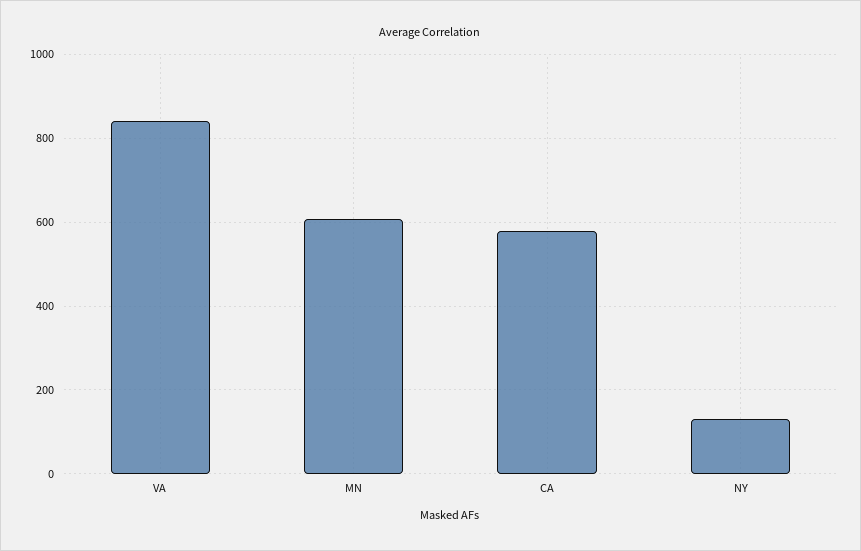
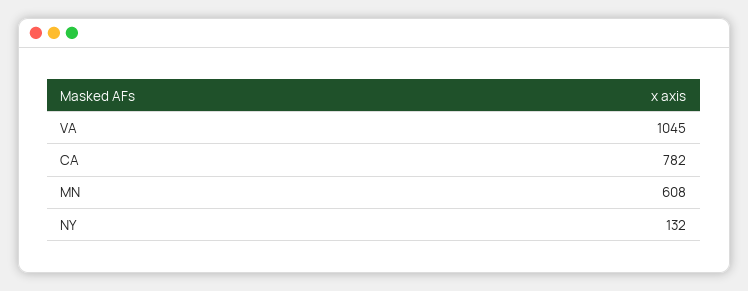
VA: 840 -> 1045
CA: 580 -> 782

